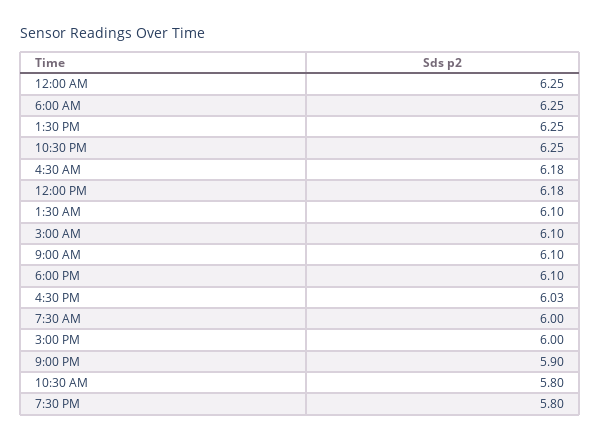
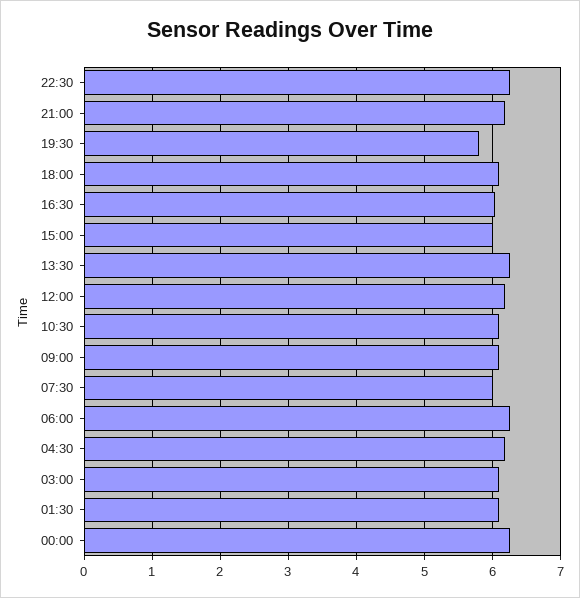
9:00 PM: 5.9 -> 6.2
10:30 AM: 5.8 -> 6.1

